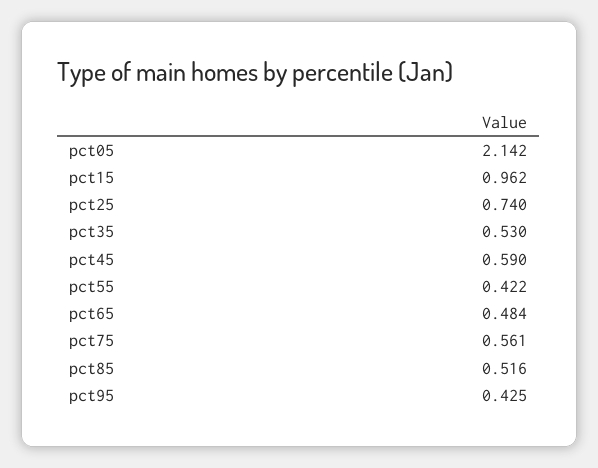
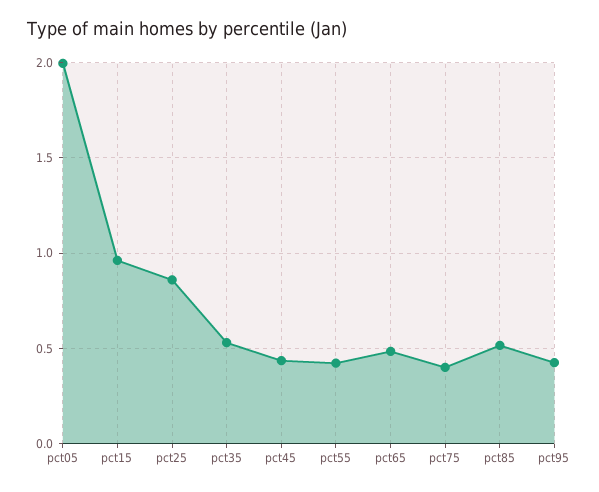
pct05: 2.142 -> 2
pct25: 0.74 -> 0.85
pct45: 0.59 -> 0.45
pct75: 0.561 -> 0.4

